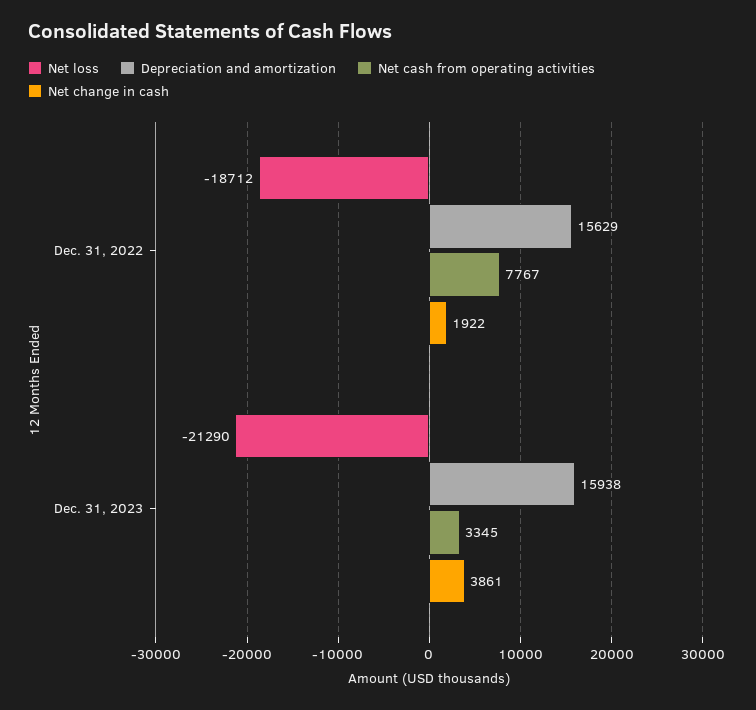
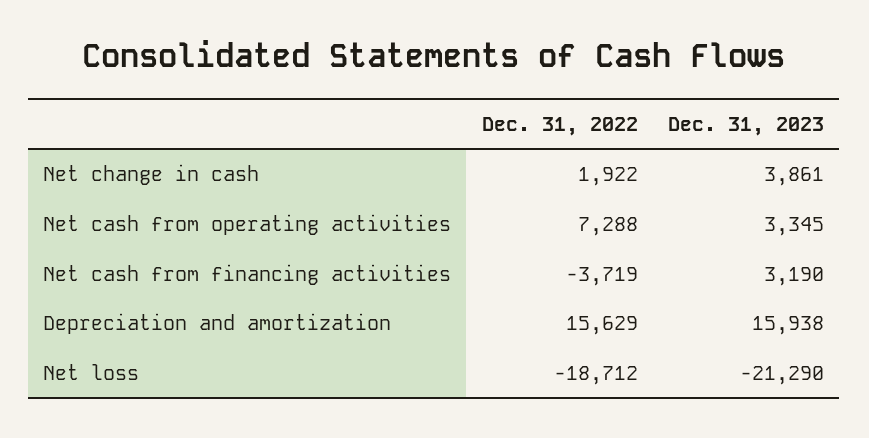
Net cash from operating activities, Dec. 31, 2022: 7767 -> 7288
Net cash from financing activities, Dec. 31, 2022: none -> -3719
Net cash from financing activities, Dec. 31, 2023: none -> 3190

